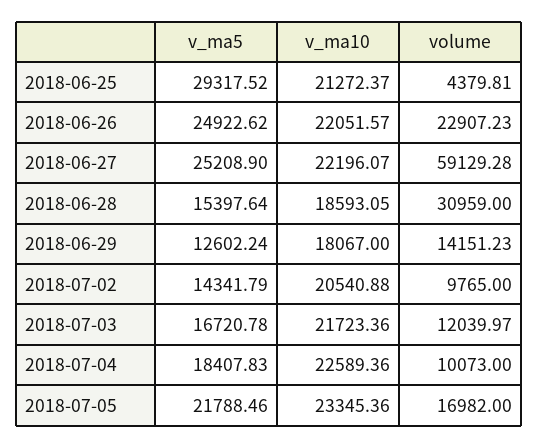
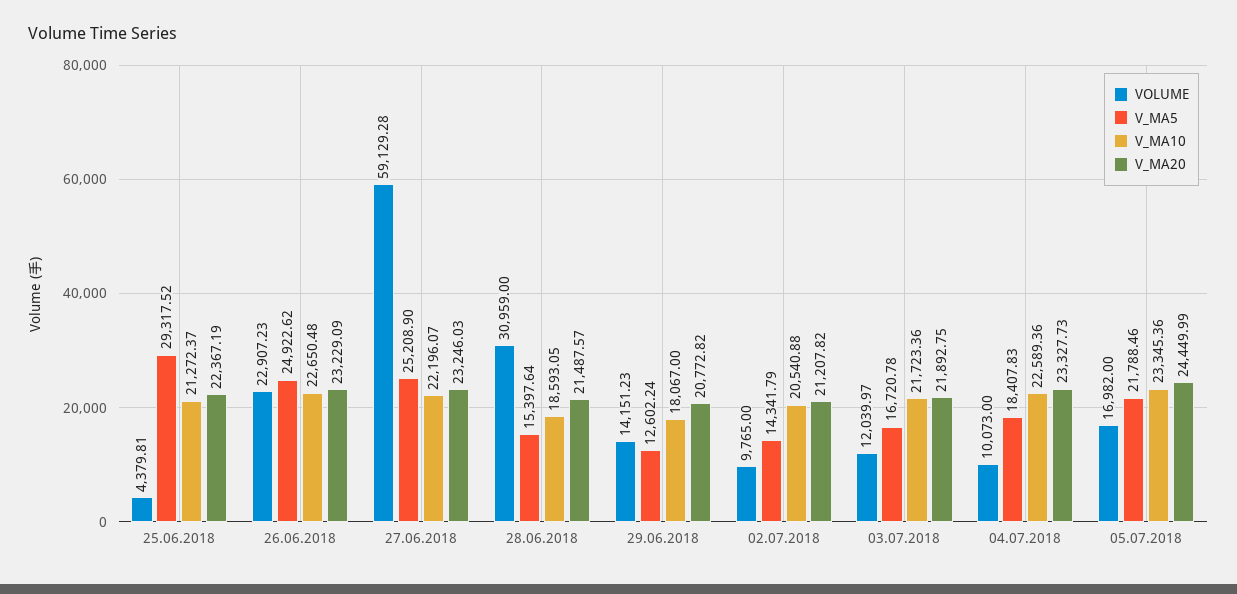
v_ma10, 2018-06-26: 22051.57 -> 22650.48
V_MA20, 2018-06-25: none -> 22367.19
V_MA20, 2018-06-26: none -> 23229.09
V_MA20, 2018-06-27: none -> 23246.03
V_MA20, 2018-06-28: none -> 21487.57
V_MA20, 2018-06-29: none -> 20772.82
V_MA20, 2018-07-02: none -> 21207.82
V_MA20, 2018-07-03: none -> 21892.75
V_MA20, 2018-07-04: none -> 23327.73
V_MA20, 2018-07-05: none -> 24449.99

